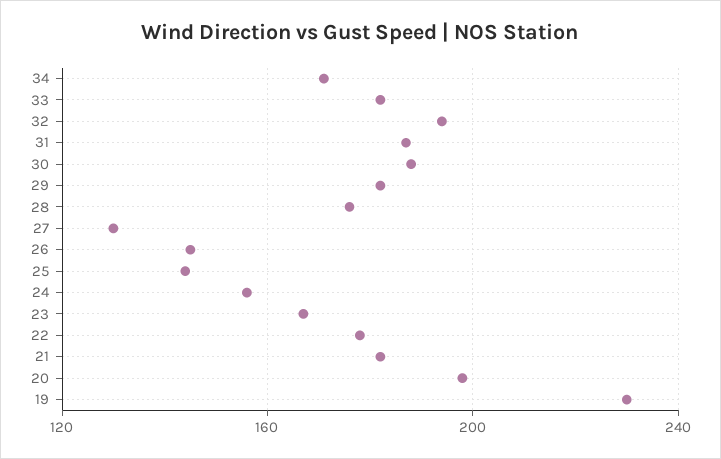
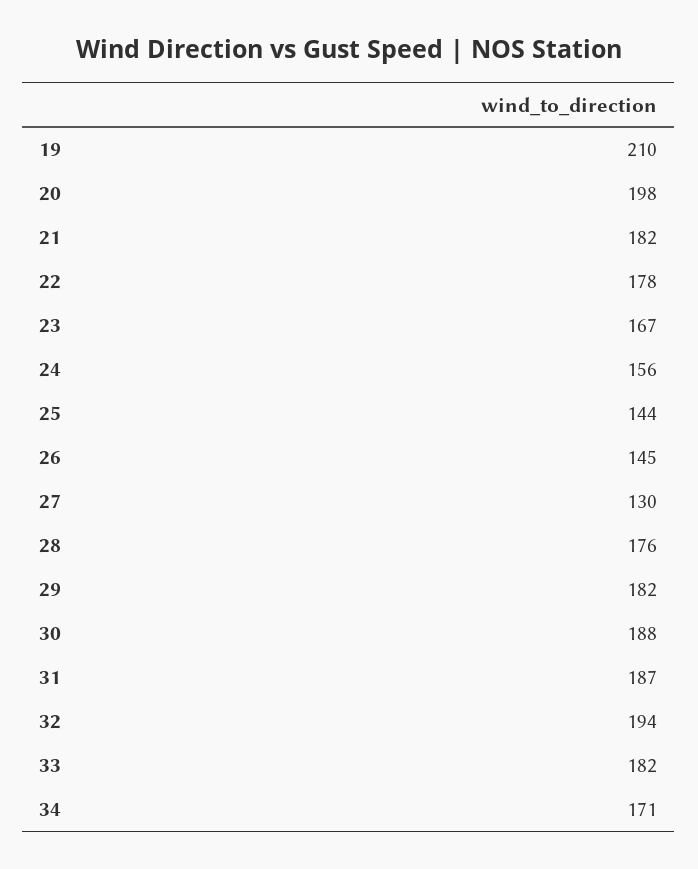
19: 230 -> 210

